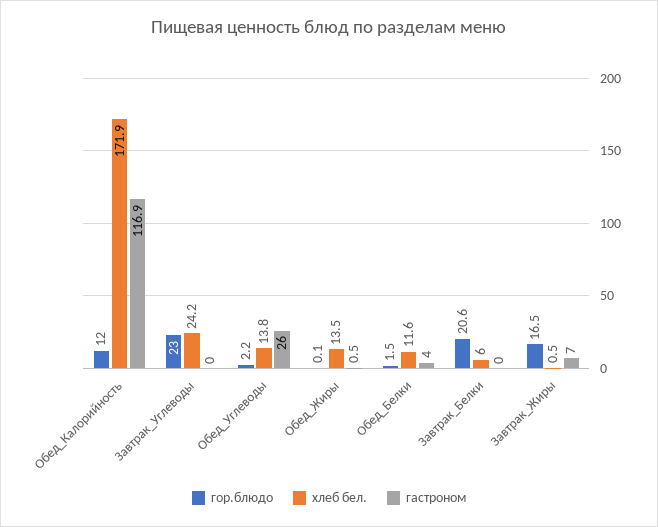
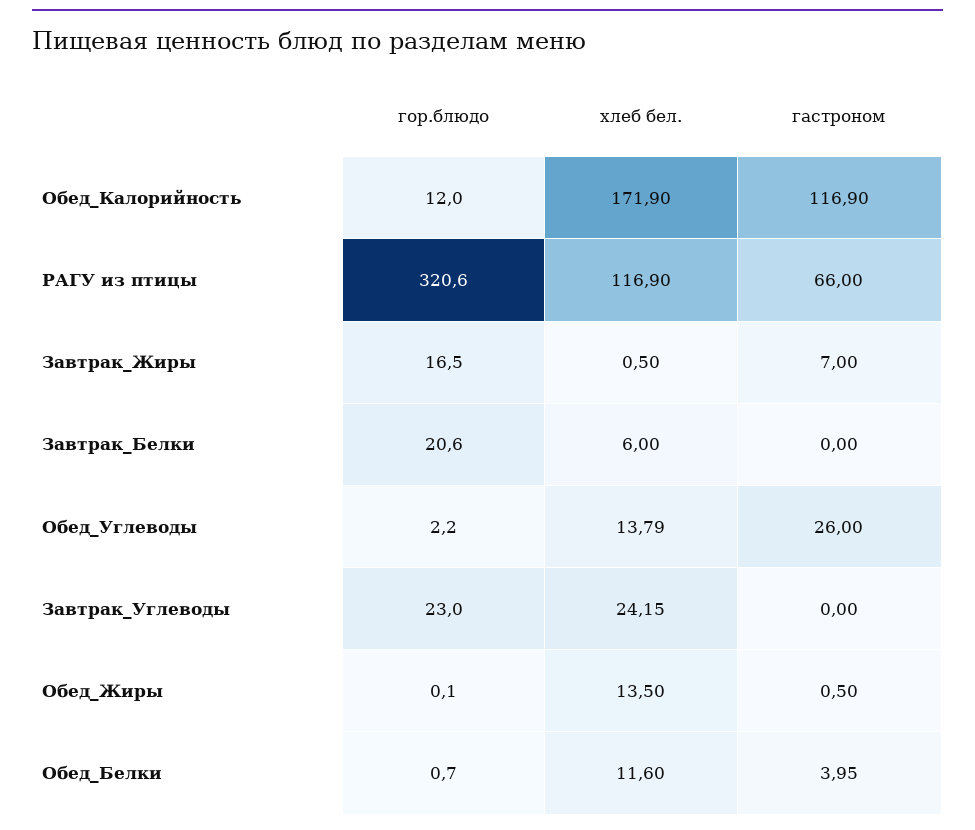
гор.блюдо, Обед_Белки: 1.5 -> 0.7
гор.блюдо, РАГУ из птицы: none -> 320.6
хлеб бел., РАГУ из птицы: none -> 116.9
гастроном, РАГУ из птицы: none -> 66

